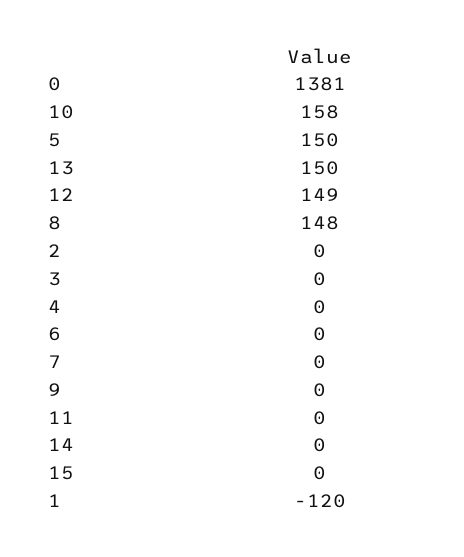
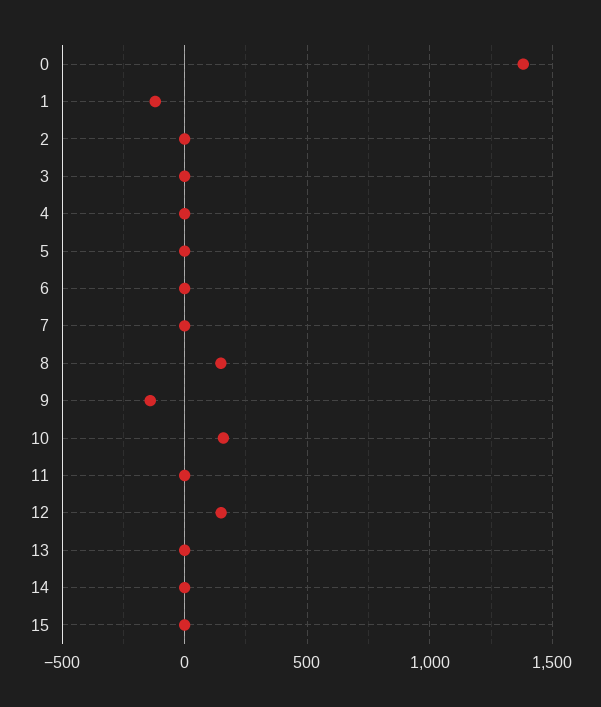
5: 150 -> 0
13: 150 -> 0
9: 0 -> -150

